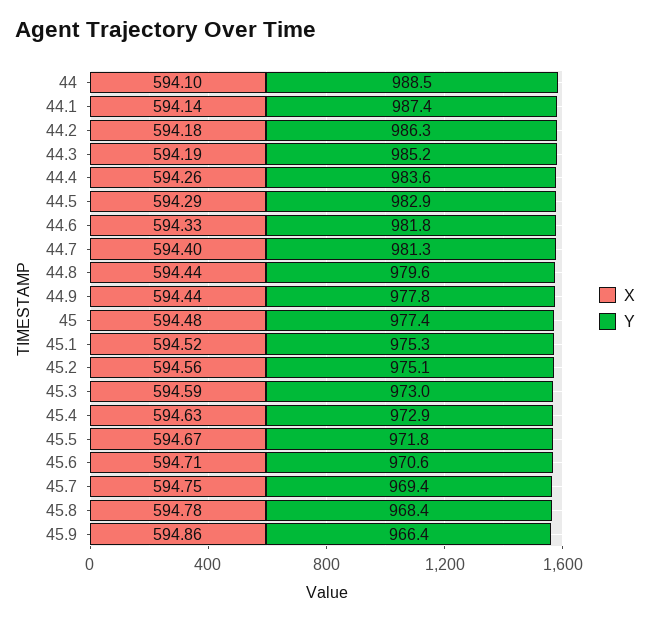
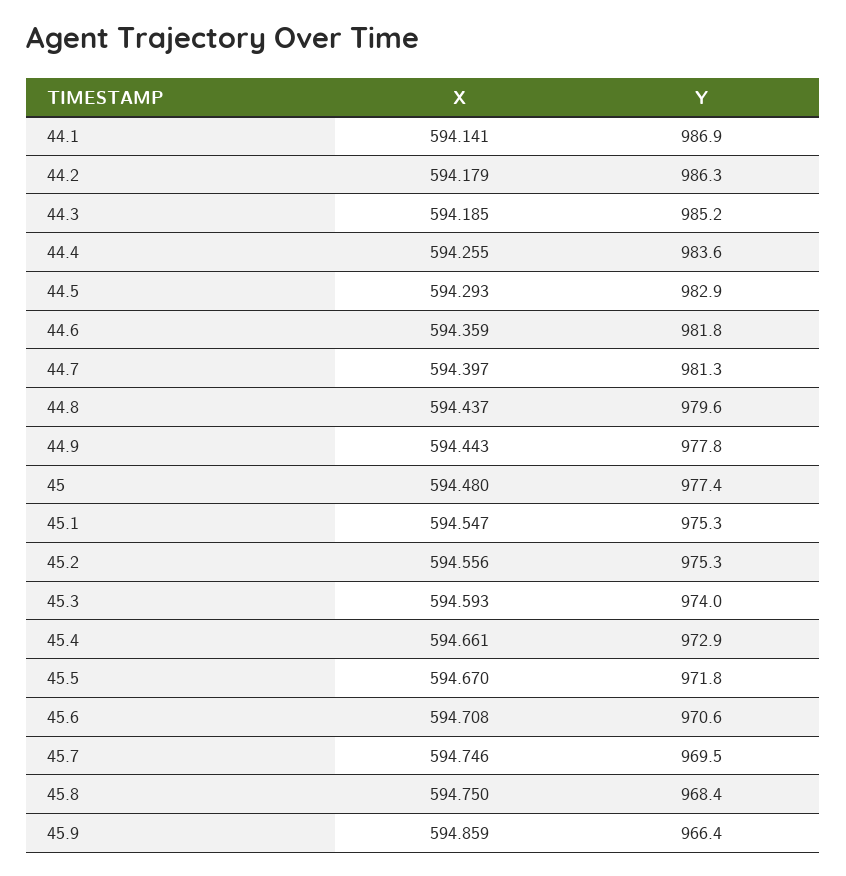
X, 44: 594.1 -> none
Y, 44: 988.5 -> none
Y, 44.1: 987.4 -> 986.9
X, 44.6: 594.33 -> 594.359
X, 45.1: 594.52 -> 594.547
Y, 45.2: 975.1 -> 975.3
Y, 45.3: 973 -> 974
X, 45.4: 594.63 -> 594.661
Y, 45.7: 969.4 -> 969.5
X, 45.8: 594.78 -> 594.75

